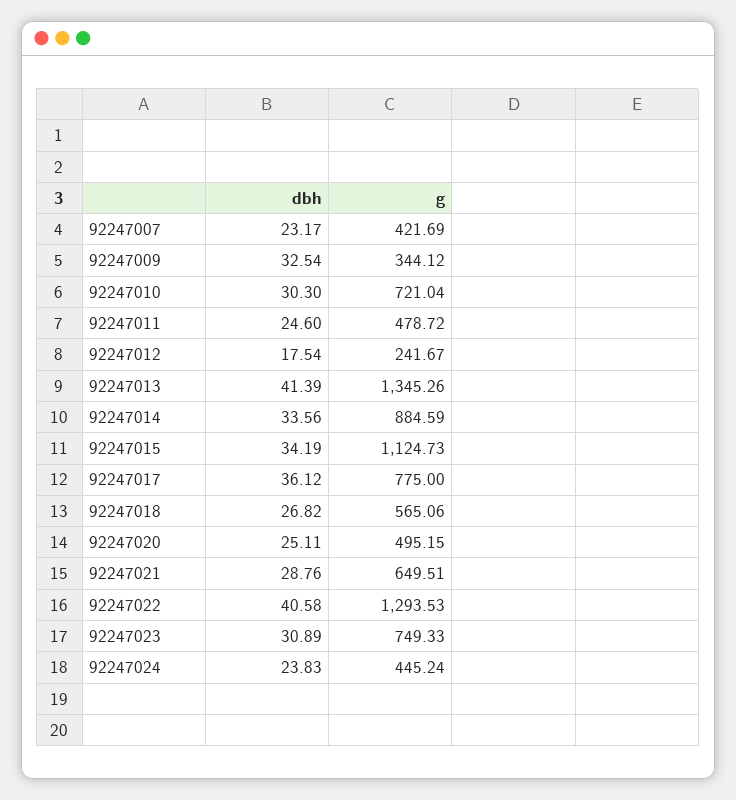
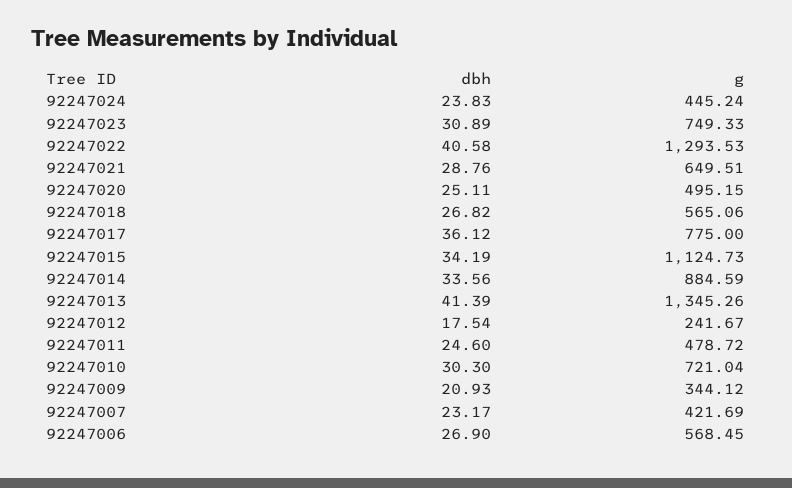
dbh, 92247009: 32.54 -> 20.93
dbh, 92247006: none -> 26.9
g, 92247006: none -> 568.45

